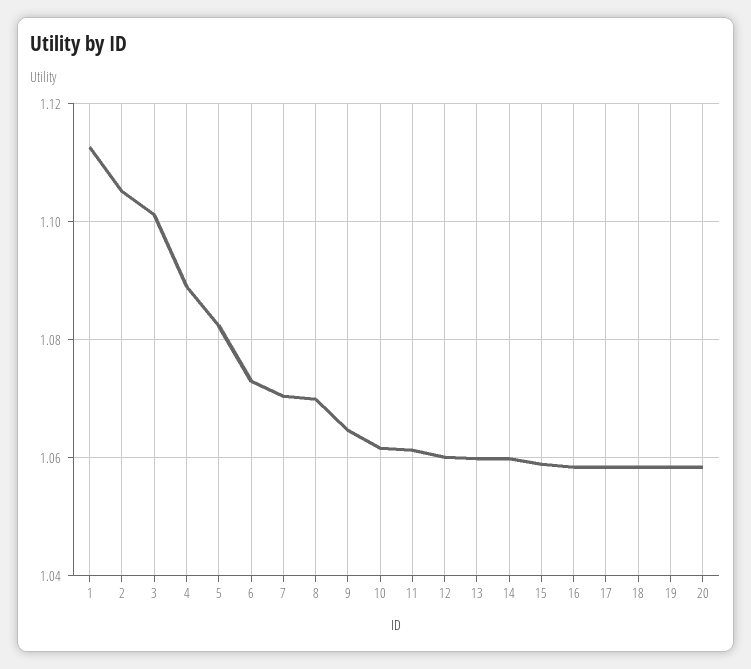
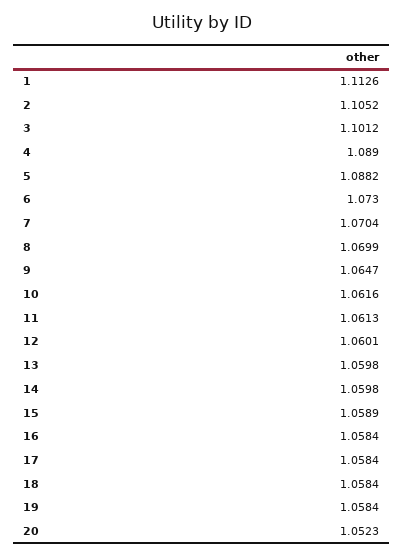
5: 1.082 -> 1.0882
20: 1.058 -> 1.0523

